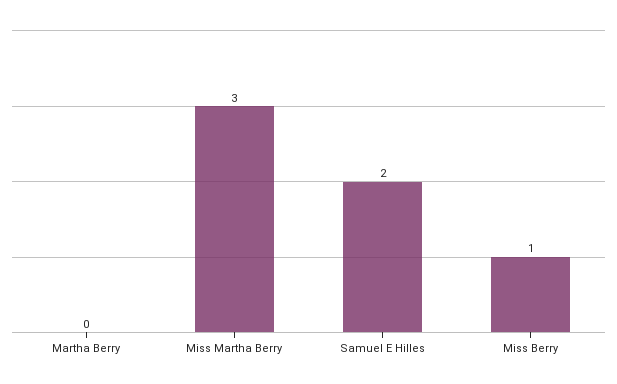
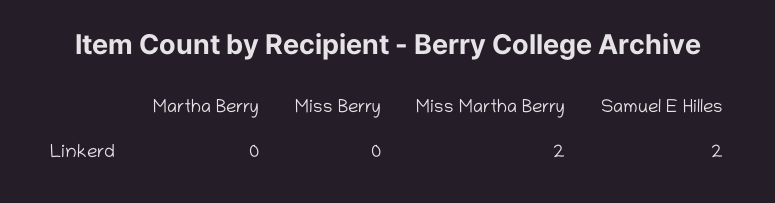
Miss Martha Berry: 3 -> 2
Miss Berry: 1 -> 0

